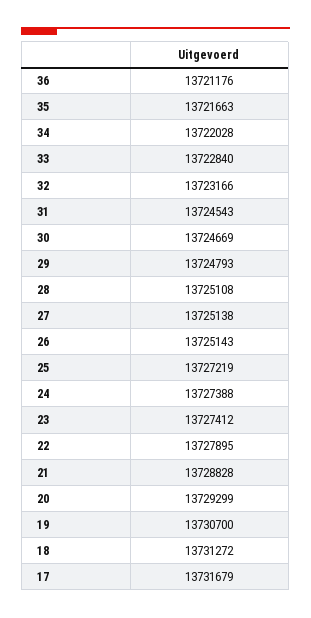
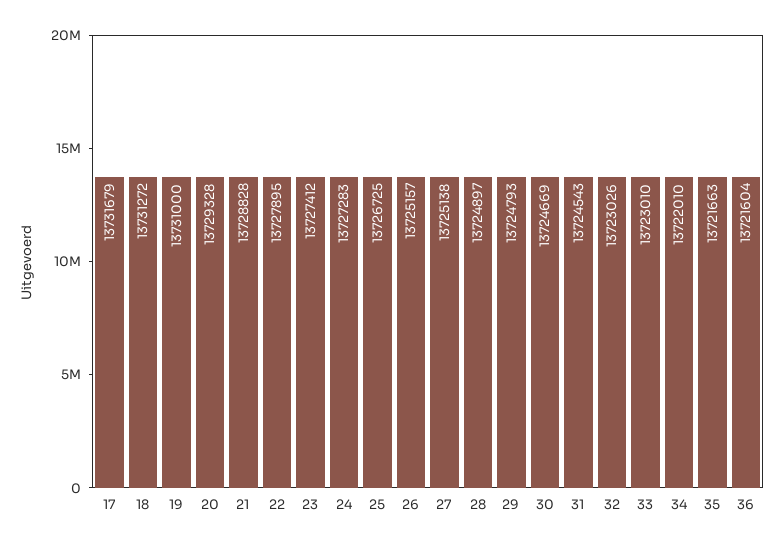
36: 13721176 -> 13721604
34: 13722028 -> 13722010
33: 13722840 -> 13723010
32: 13723166 -> 13723026
28: 13725108 -> 13724897
26: 13725143 -> 13725157
25: 13727219 -> 13726725
24: 13727388 -> 13727283
20: 13729299 -> 13729328
19: 13730700 -> 13731000

